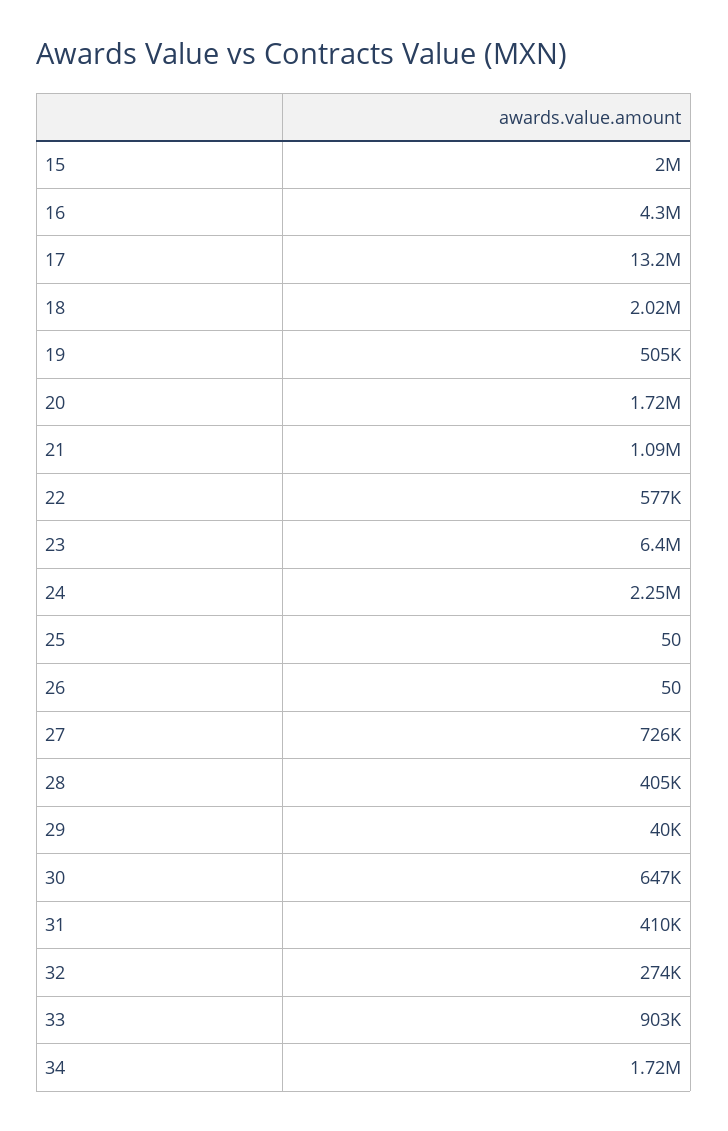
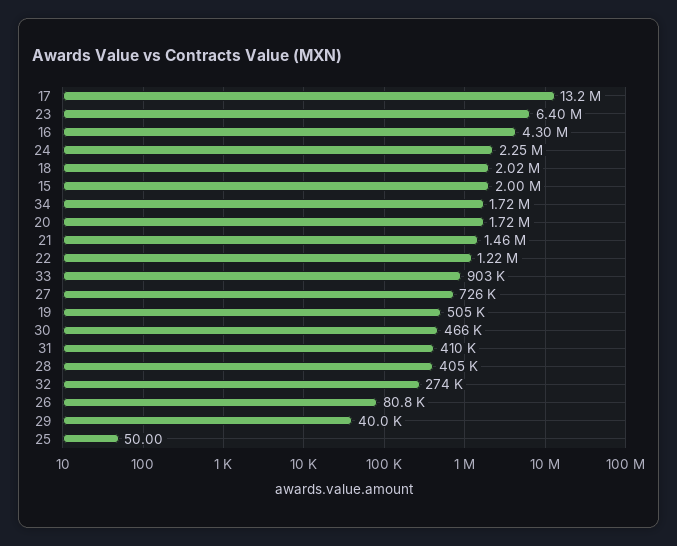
21: 1090000 -> 1460000
22: 577000 -> 1220000
26: 50 -> 80800
30: 647000 -> 466000

